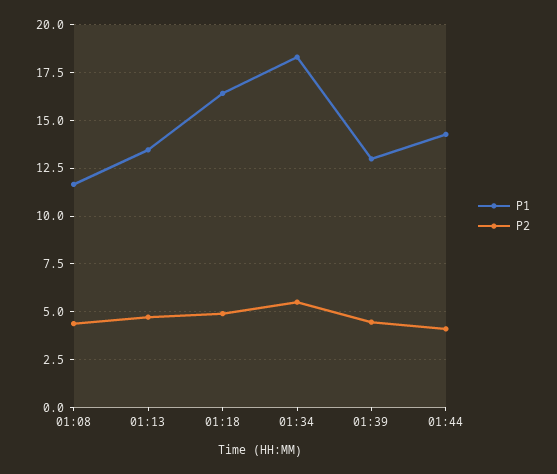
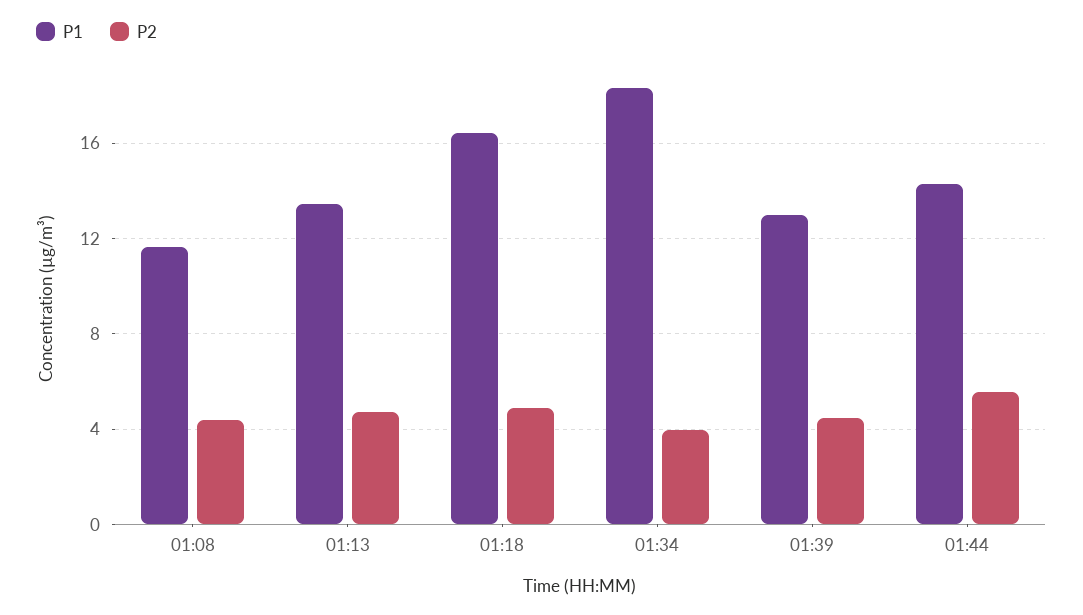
P2, 01:34: 5.5 -> 4
P2, 01:44: 4 -> 5.5

